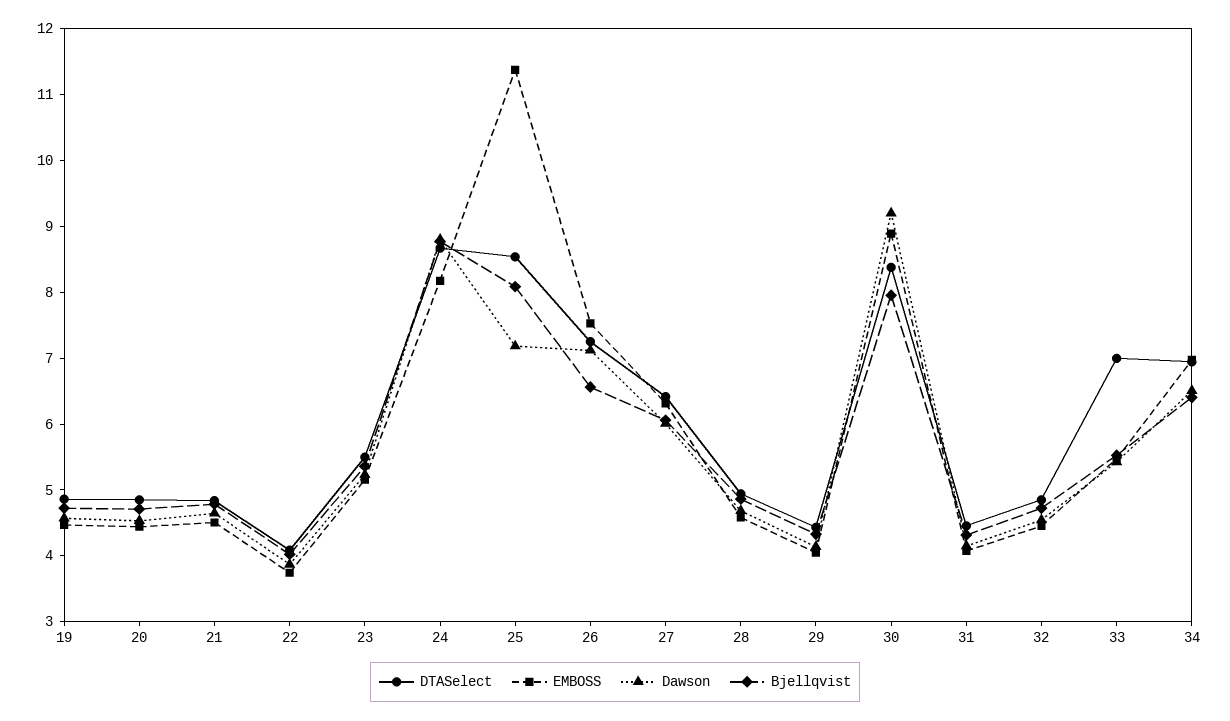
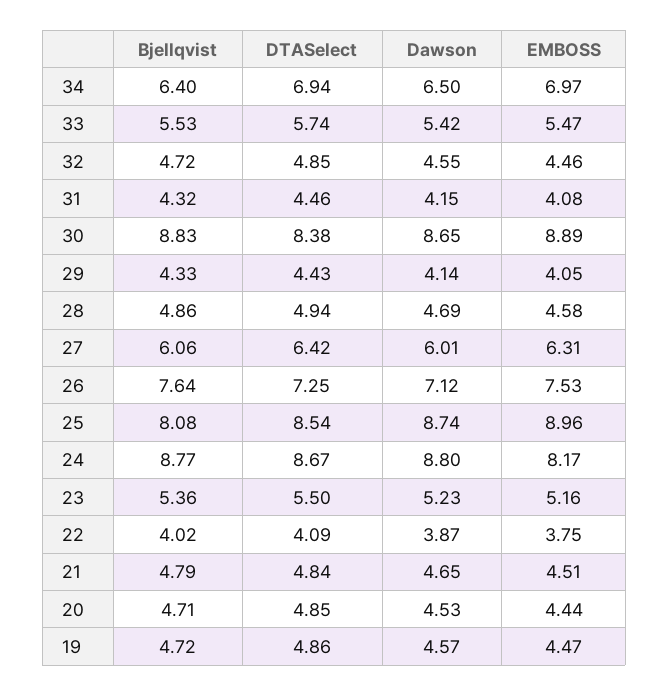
EMBOSS, 25: 11.4 -> 8.96
Dawson, 25: 7.2 -> 8.74
Bjellqvist, 26: 6.6 -> 7.64
Dawson, 30: 9.2 -> 8.65
Bjellqvist, 30: 8 -> 8.83
DTASelect, 33: 7 -> 5.74

